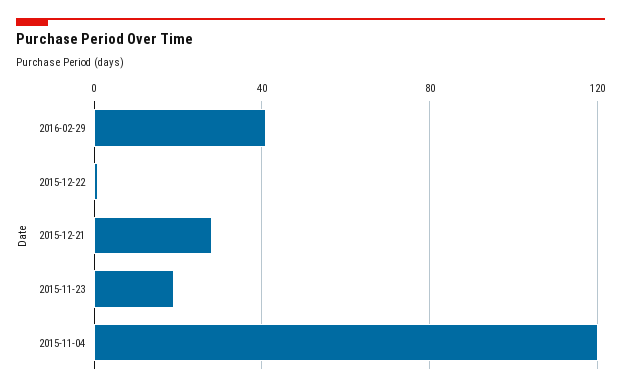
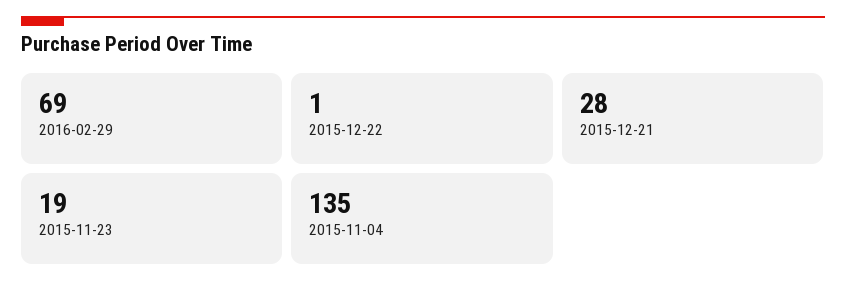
2016-02-29: 40 -> 69
2015-11-04: 120 -> 135

